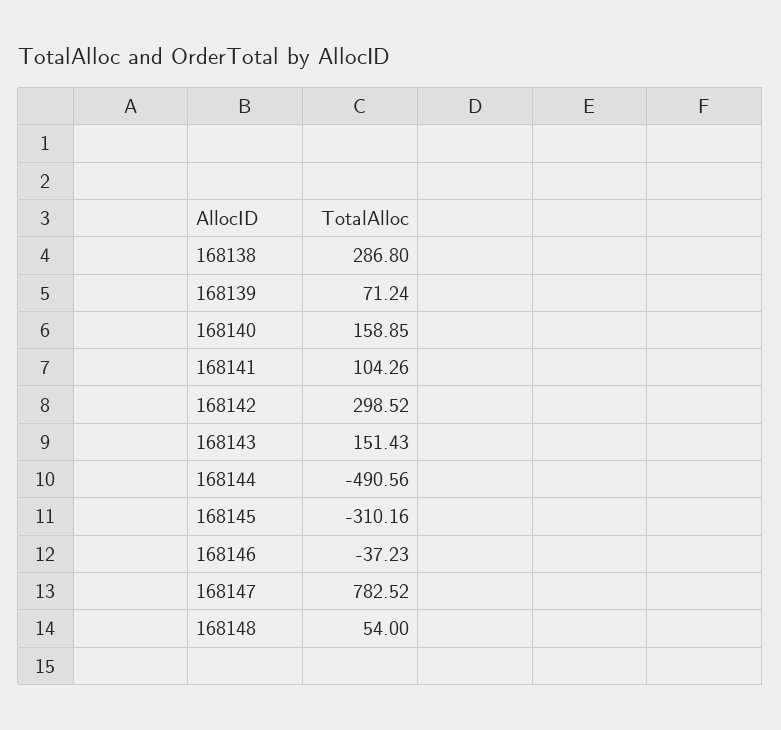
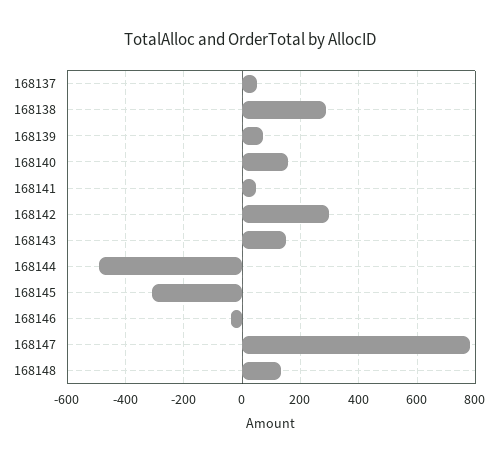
168141: 104.26 -> 50
168148: 54 -> 125
168137: none -> 50

